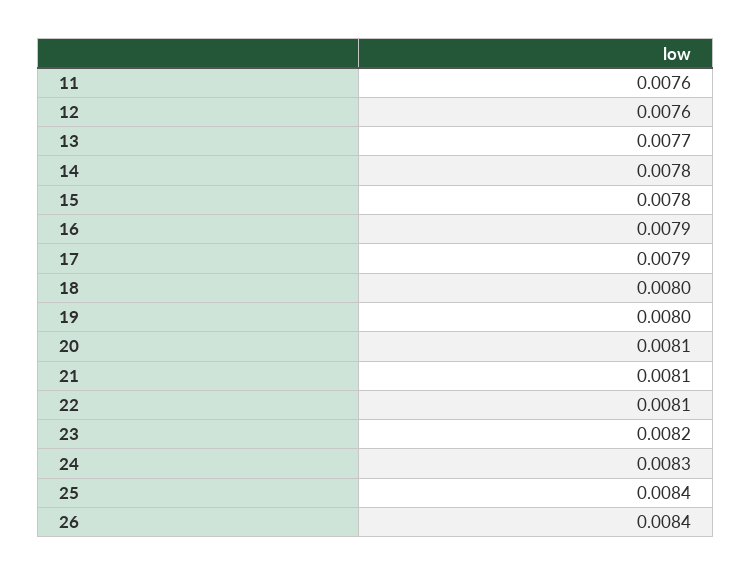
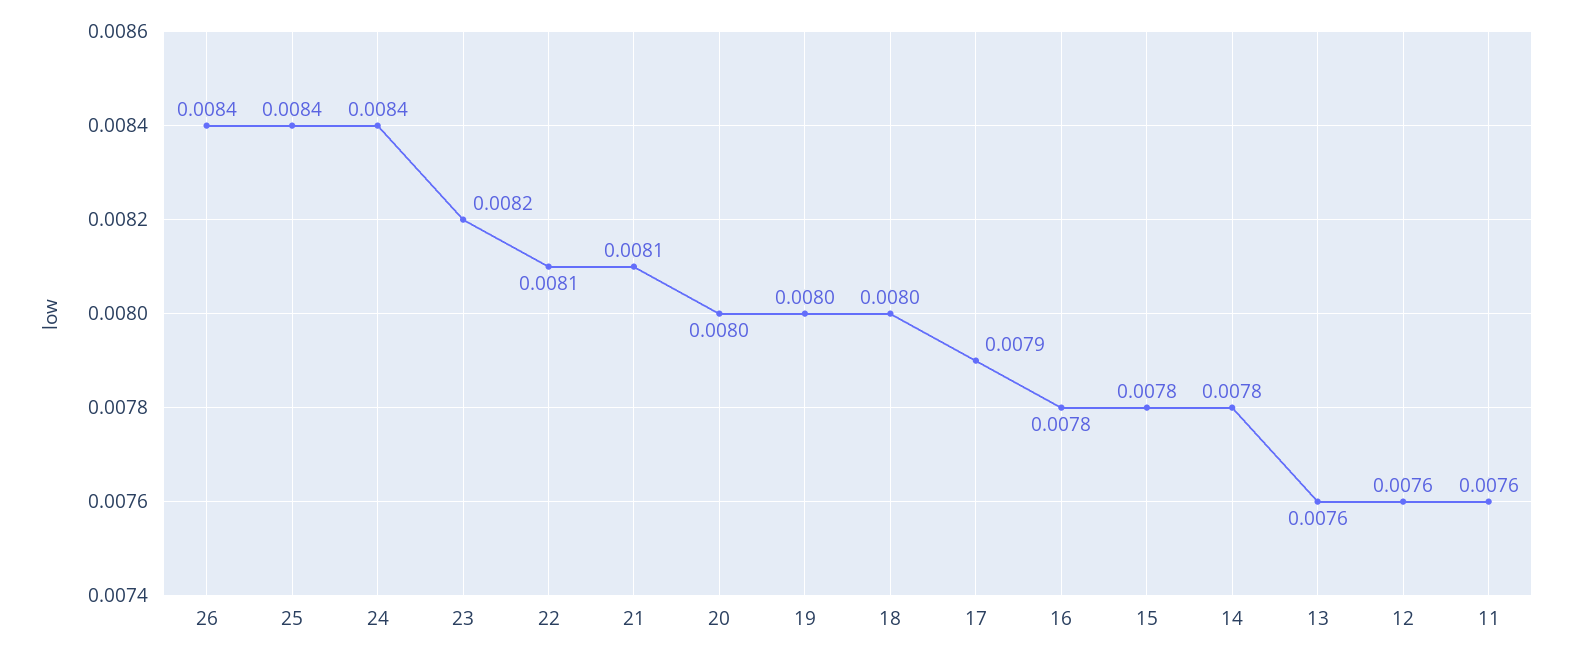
13: 0.0077 -> 0.0076
16: 0.0079 -> 0.0078
20: 0.0081 -> 0.008
24: 0.0083 -> 0.0084

